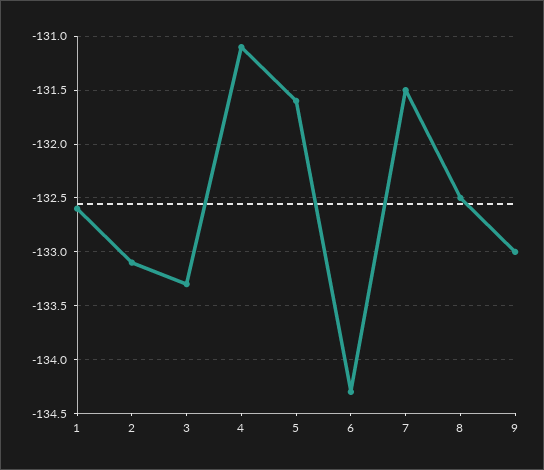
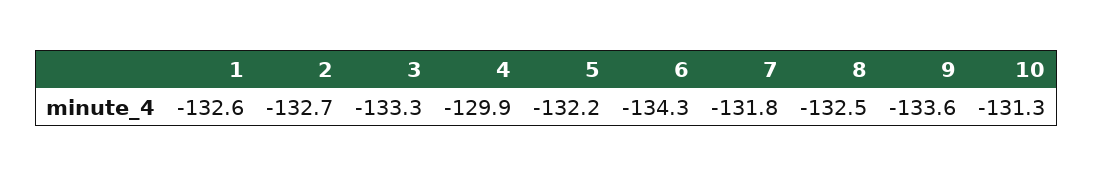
2: -133.1 -> -132.7
4: -131.1 -> -129.9
5: -131.6 -> -132.2
7: -131.5 -> -131.8
9: -133 -> -133.6
10: none -> -131.3

